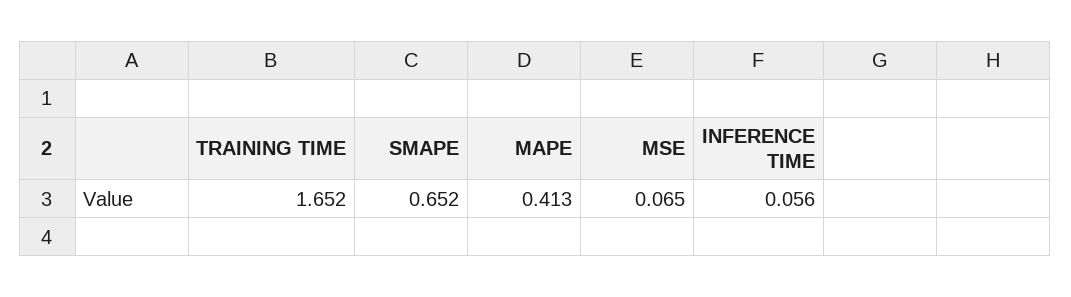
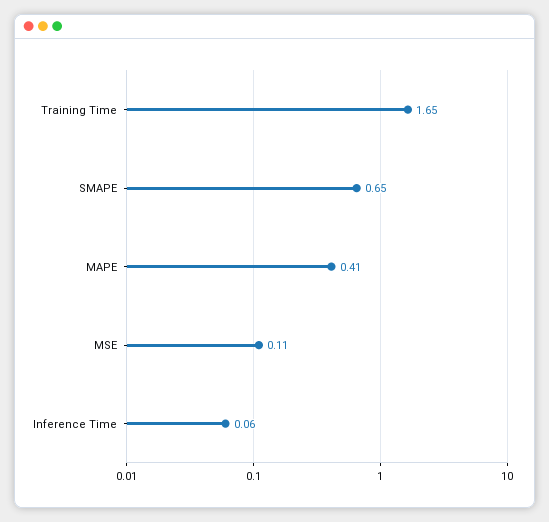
MSE: 0.065 -> 0.11

